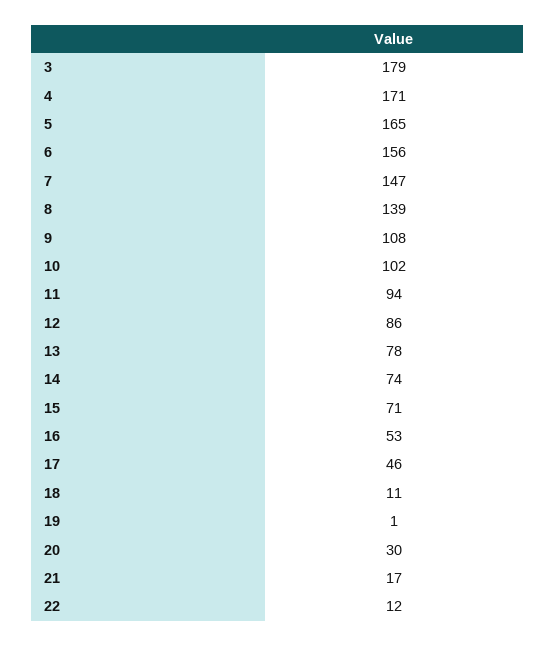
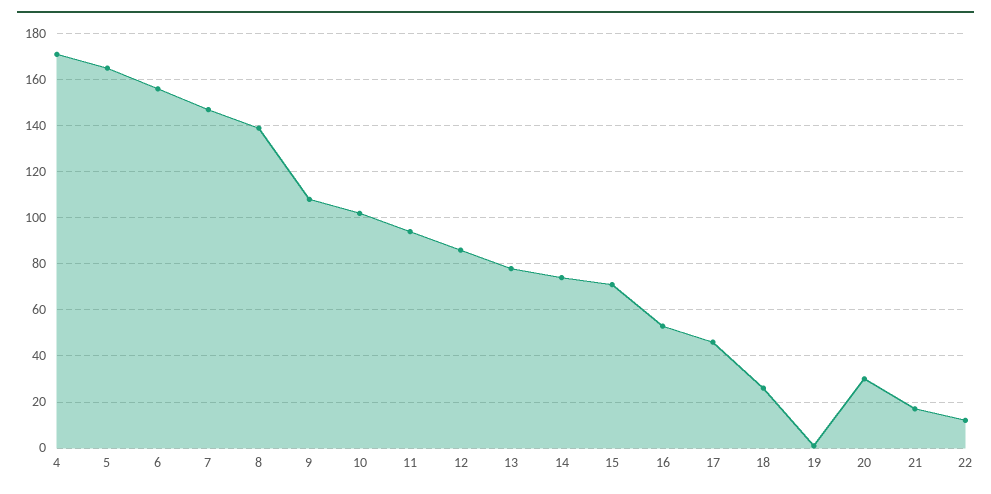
3: 179 -> none
18: 11 -> 25

